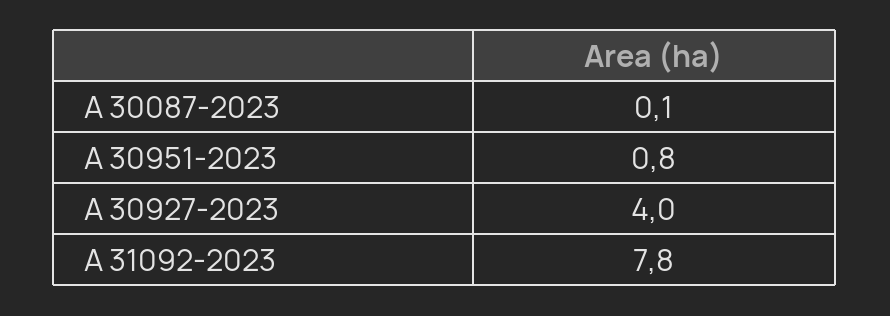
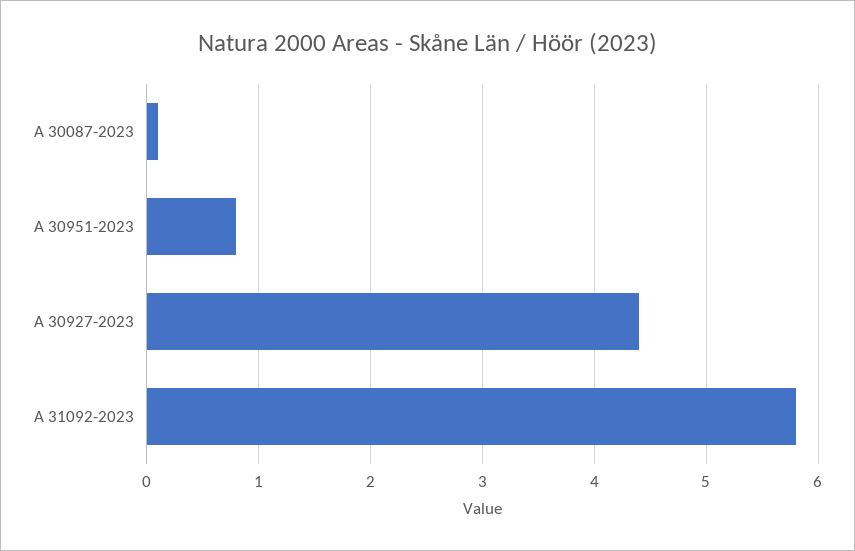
A 30927-2023: 4 -> 4.4
A 31092-2023: 7.8 -> 5.8

